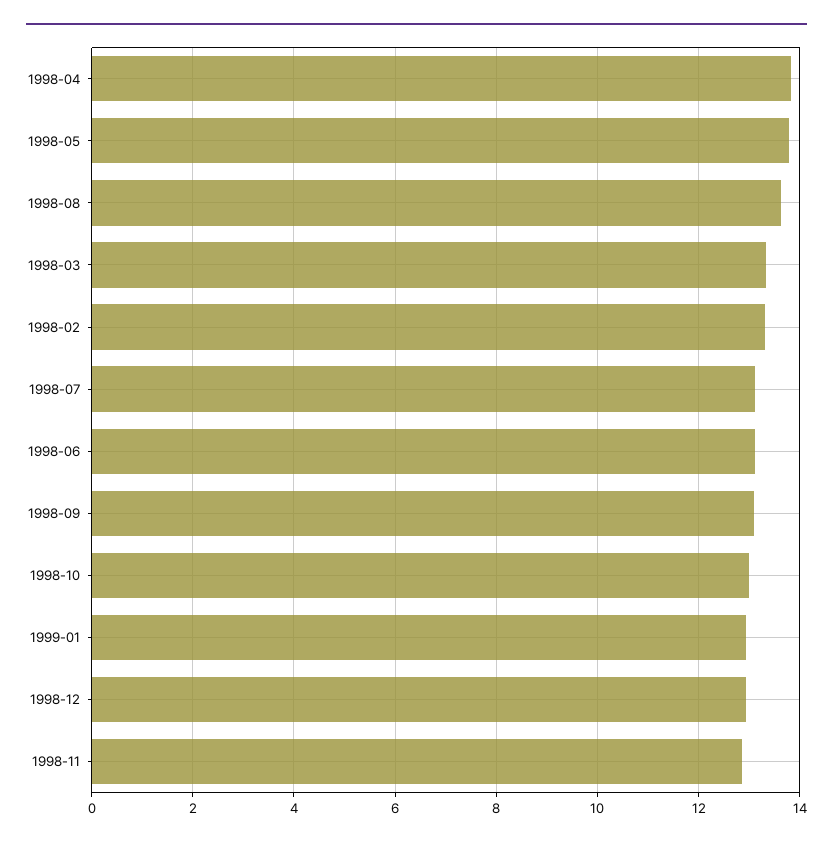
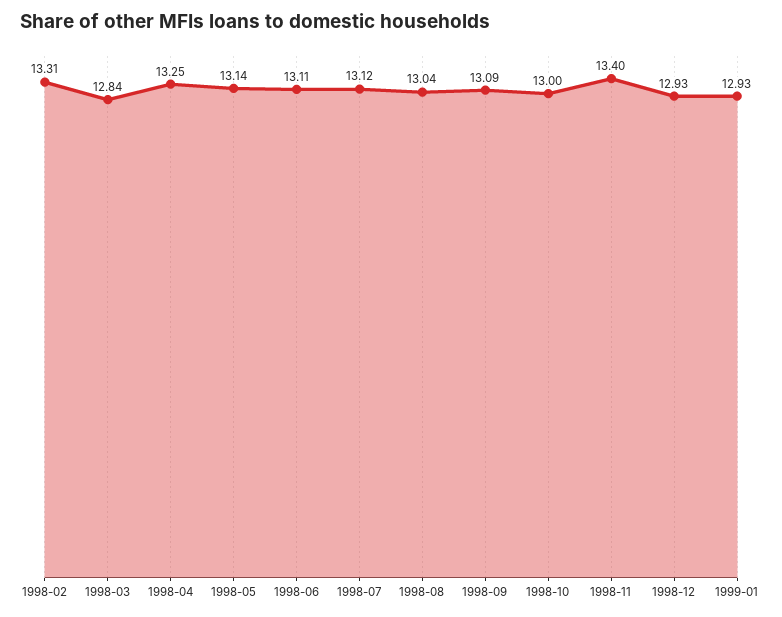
1998-04: 13.8 -> 13.25
1998-05: 13.8 -> 13.14
1998-08: 13.6 -> 13.04
1998-03: 13.4 -> 12.84
1998-11: 12.8 -> 13.4

